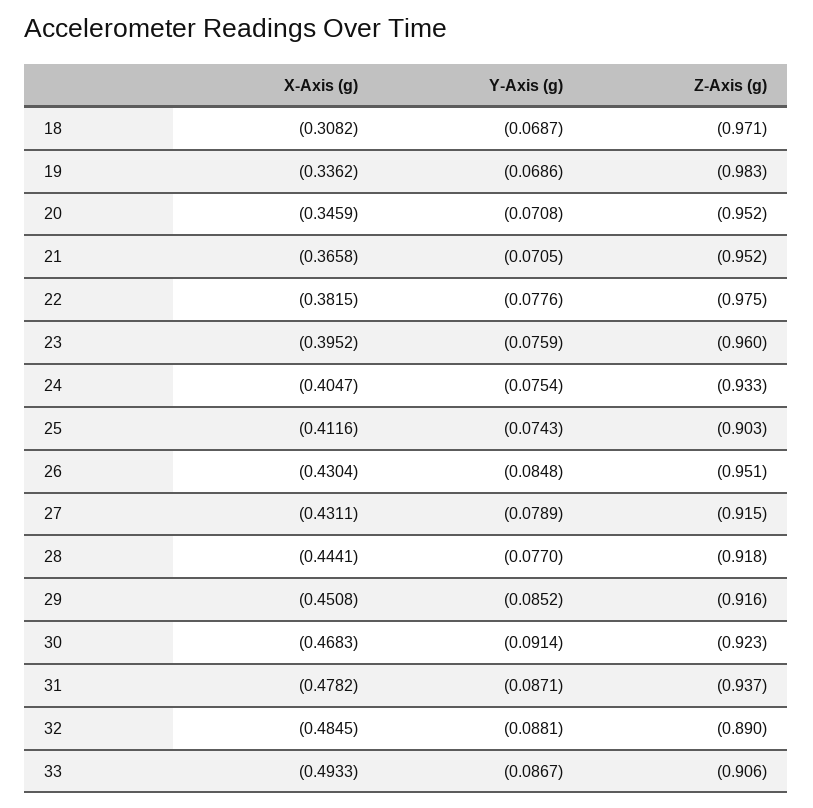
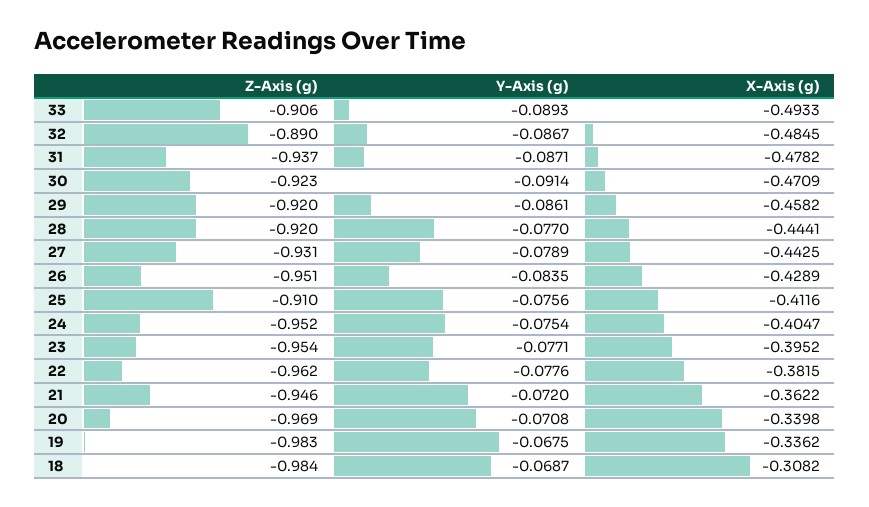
Z-Axis (g), 18: -0.971 -> -0.984
Y-Axis (g), 19: -0.0686 -> -0.0675
X-Axis (g), 20: -0.3459 -> -0.3398
Z-Axis (g), 20: -0.952 -> -0.969
X-Axis (g), 21: -0.3658 -> -0.3622
Y-Axis (g), 21: -0.0705 -> -0.072
Z-Axis (g), 21: -0.952 -> -0.946
Z-Axis (g), 22: -0.975 -> -0.962
Y-Axis (g), 23: -0.0759 -> -0.0771
Z-Axis (g), 23: -0.96 -> -0.954
Z-Axis (g), 24: -0.933 -> -0.952
Y-Axis (g), 25: -0.0743 -> -0.0756
Z-Axis (g), 25: -0.903 -> -0.91
X-Axis (g), 26: -0.4304 -> -0.4289
Y-Axis (g), 26: -0.0848 -> -0.0835
X-Axis (g), 27: -0.4311 -> -0.4425
Z-Axis (g), 27: -0.915 -> -0.931
Z-Axis (g), 28: -0.918 -> -0.92
X-Axis (g), 29: -0.4508 -> -0.4582
Y-Axis (g), 29: -0.0852 -> -0.0861
Z-Axis (g), 29: -0.916 -> -0.92
X-Axis (g), 30: -0.4683 -> -0.4709
Y-Axis (g), 32: -0.0881 -> -0.0867
Y-Axis (g), 33: -0.0867 -> -0.0893

